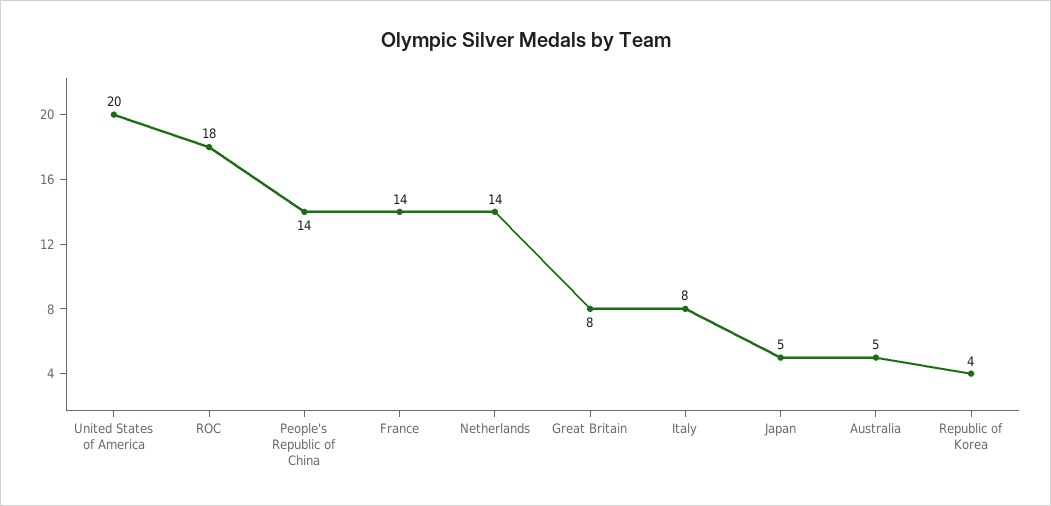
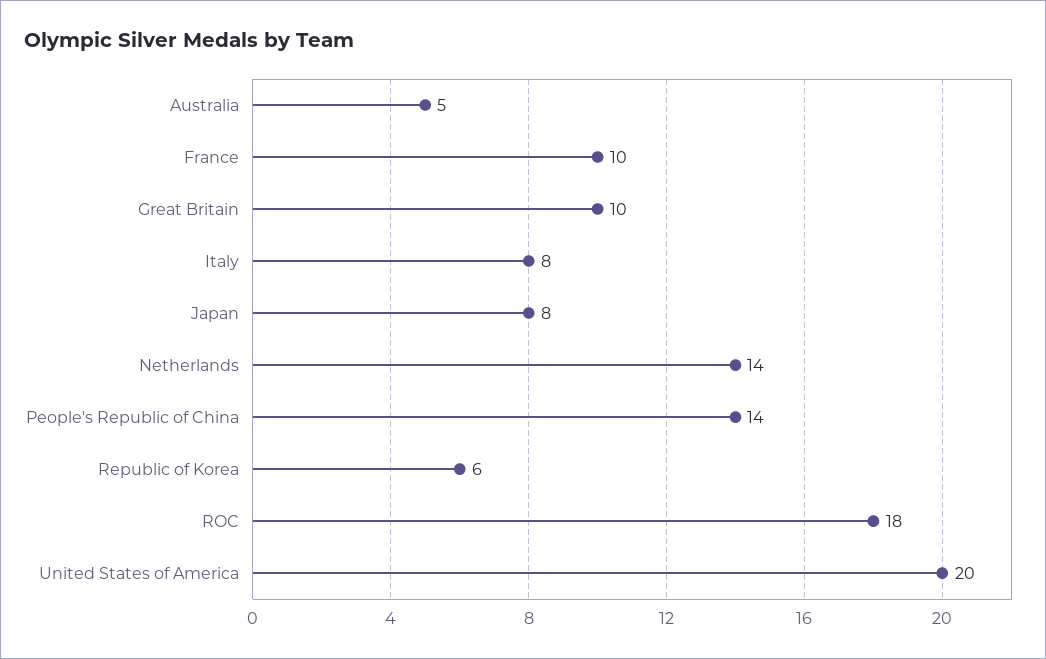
France: 14 -> 10
Great Britain: 8 -> 10
Japan: 5 -> 8
Republic of Korea: 4 -> 6

